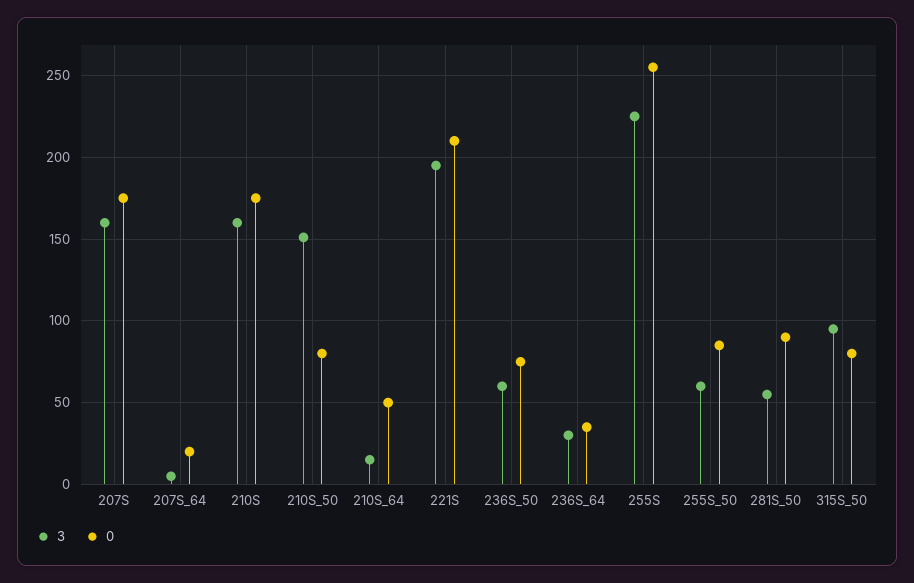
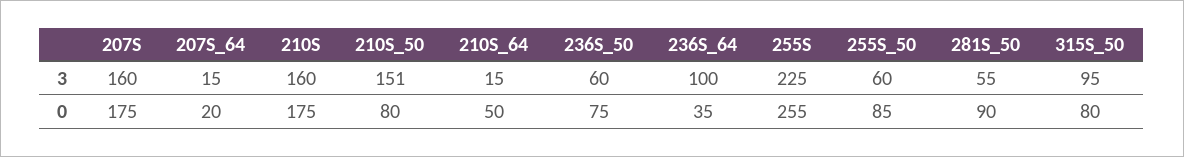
3, 207S_64: 5 -> 15
3, 221S: 195 -> none
0, 221S: 210 -> none
3, 236S_64: 30 -> 100

